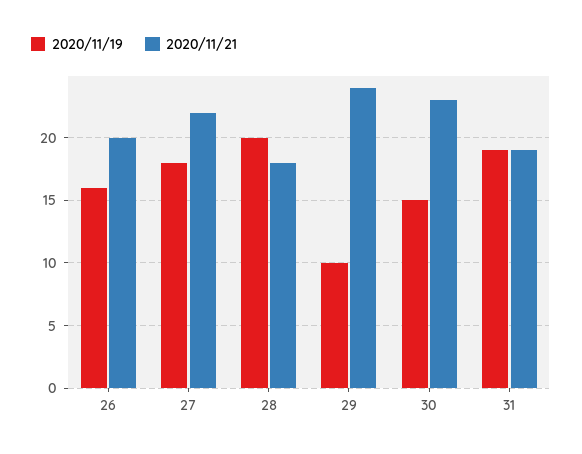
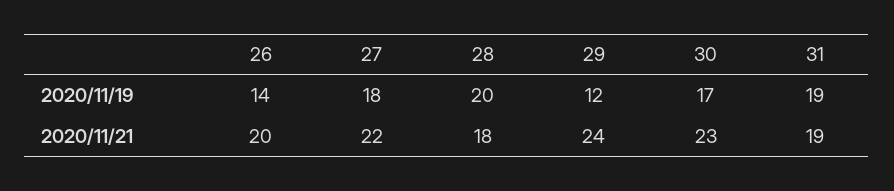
2020/11/19, 26: 16 -> 14
2020/11/19, 29: 10 -> 12
2020/11/19, 30: 15 -> 17

